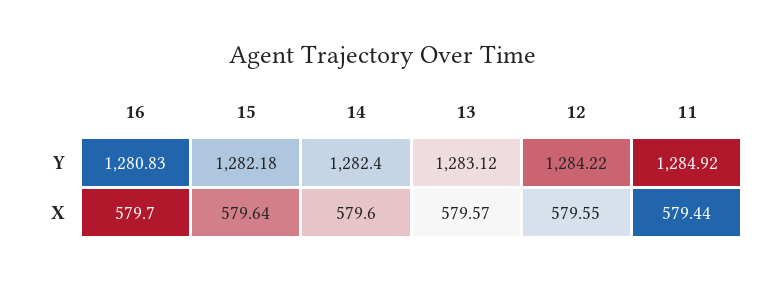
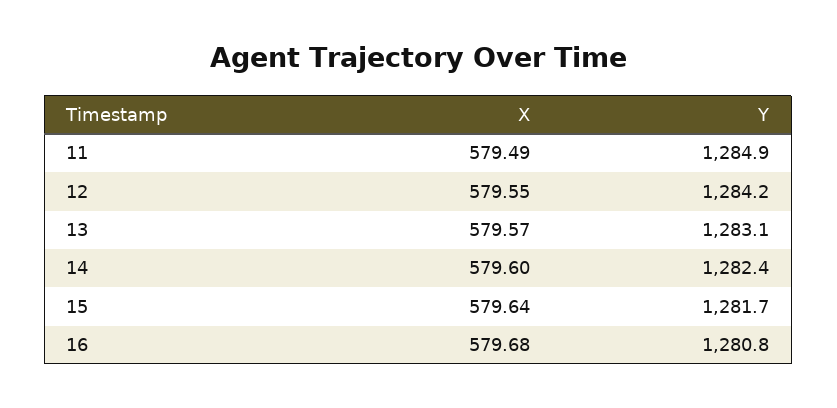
15, Y: 1282.18 -> 1281.7
16, X: 579.7 -> 579.68
11, X: 579.44 -> 579.49

